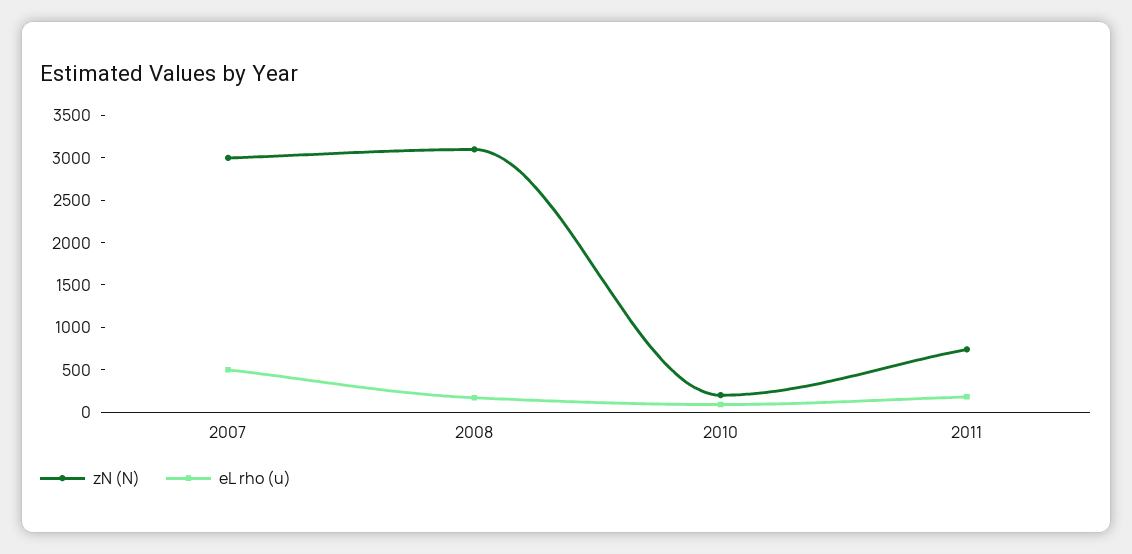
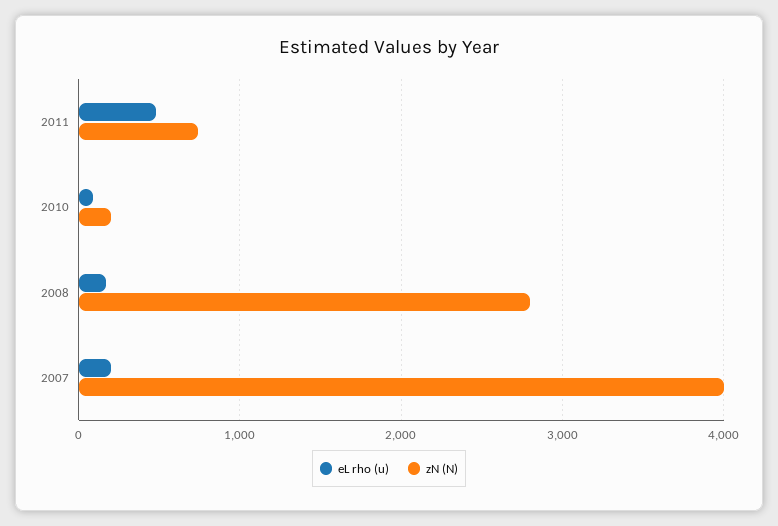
zN (N), 2007: 3000 -> 4000
eL rho (u), 2007: 500 -> 200
zN (N), 2008: 3100 -> 2800
eL rho (u), 2011: 200 -> 500

